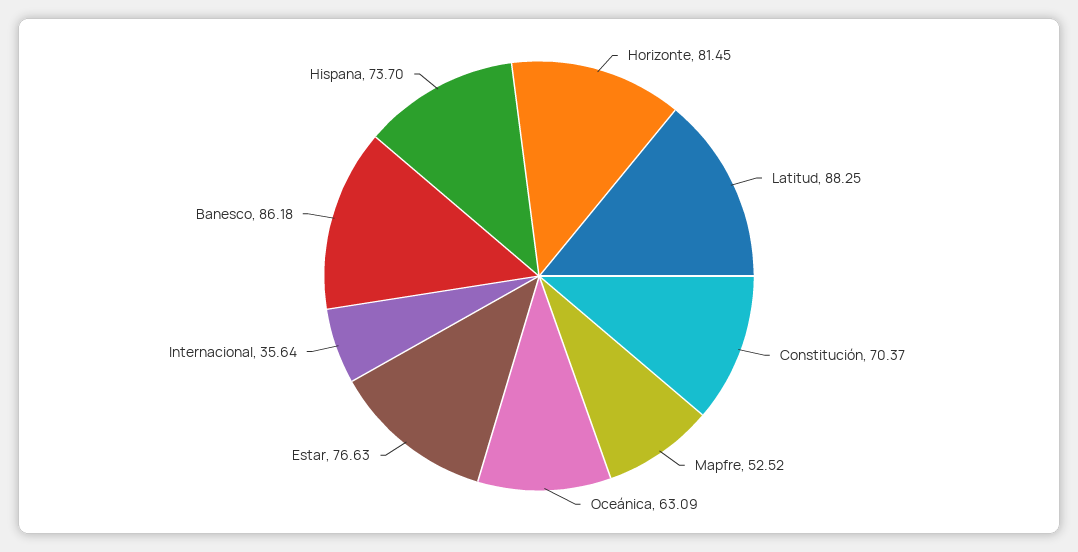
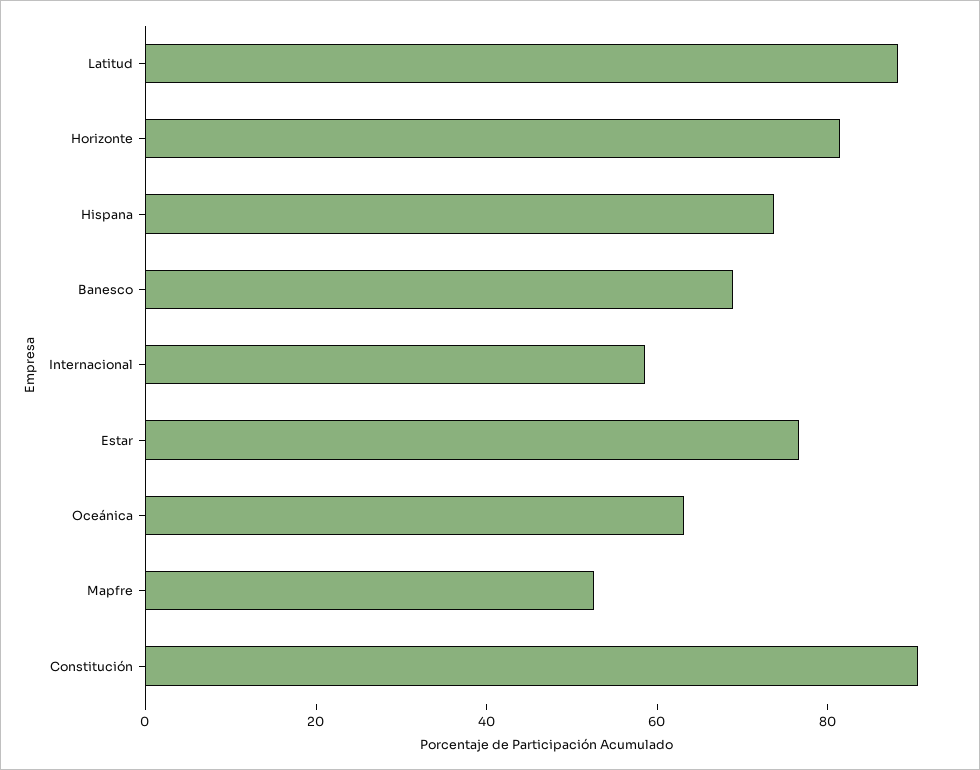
Constitución: 70.37 -> 90
Internacional: 35.64 -> 60
Banesco: 86.18 -> 70

